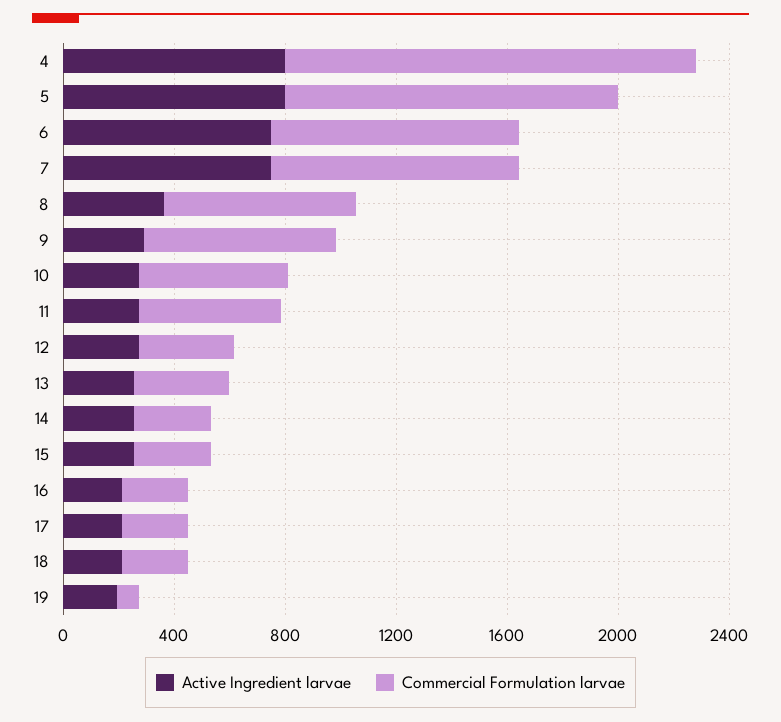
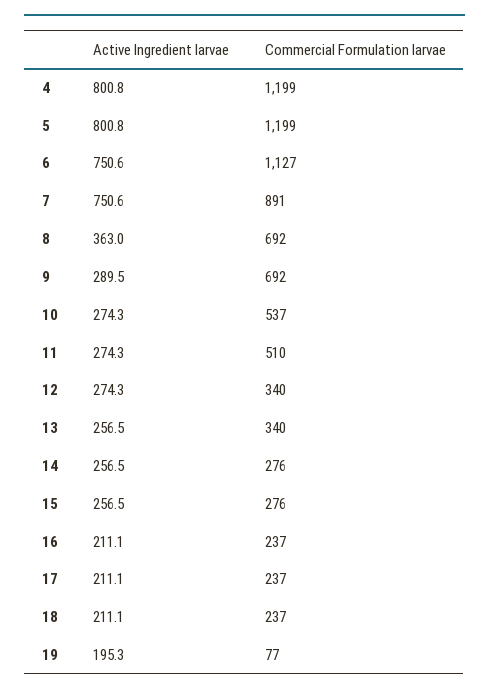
Commercial Formulation larvae, 4: 1500 -> 1199
Commercial Formulation larvae, 6: 900 -> 1127

